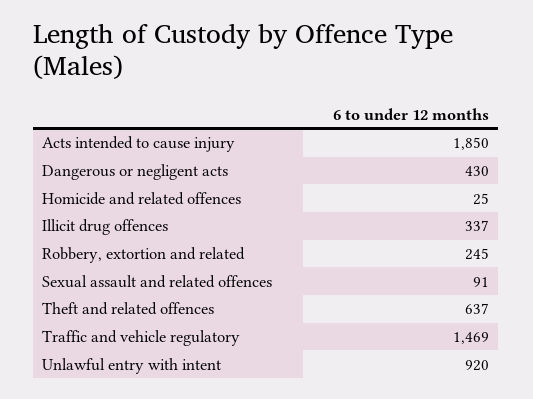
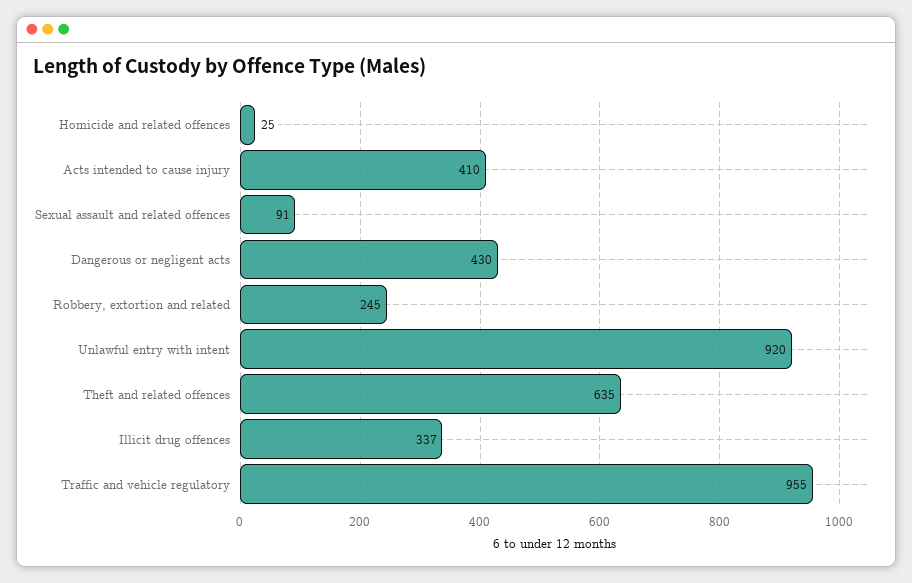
Acts intended to cause injury: 1850 -> 410
Theft and related offences: 637 -> 635
Traffic and vehicle regulatory: 1469 -> 955

